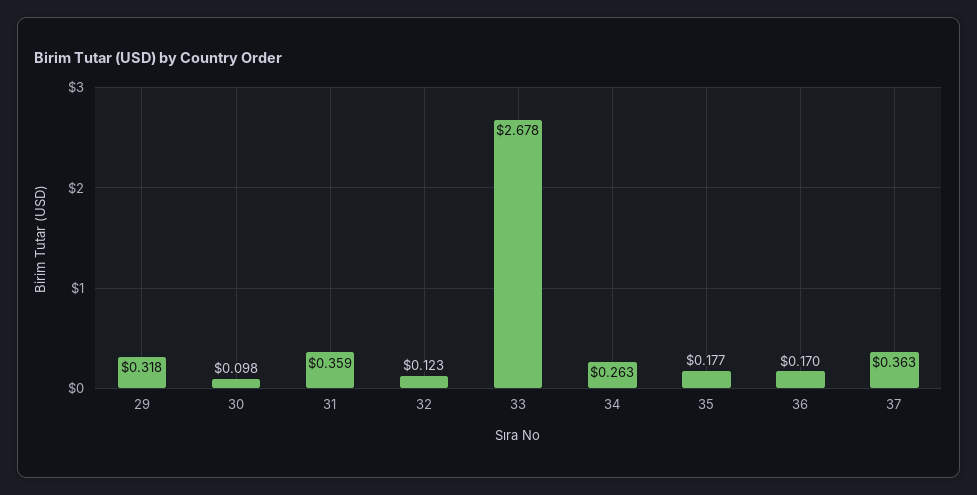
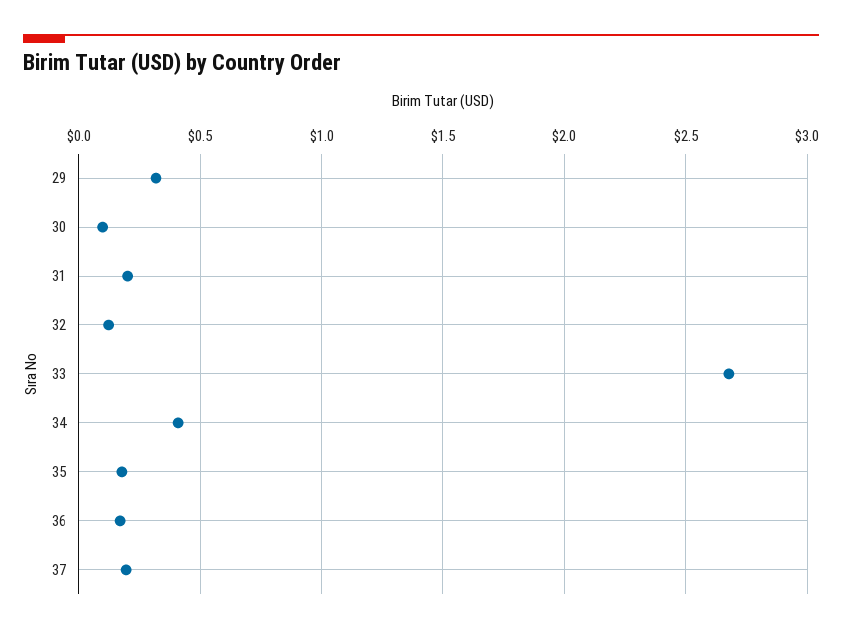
31: 0.359 -> 0.2
34: 0.263 -> 0.4
37: 0.363 -> 0.2

